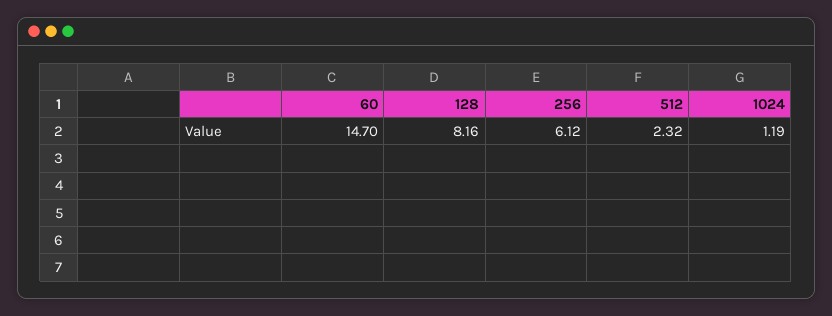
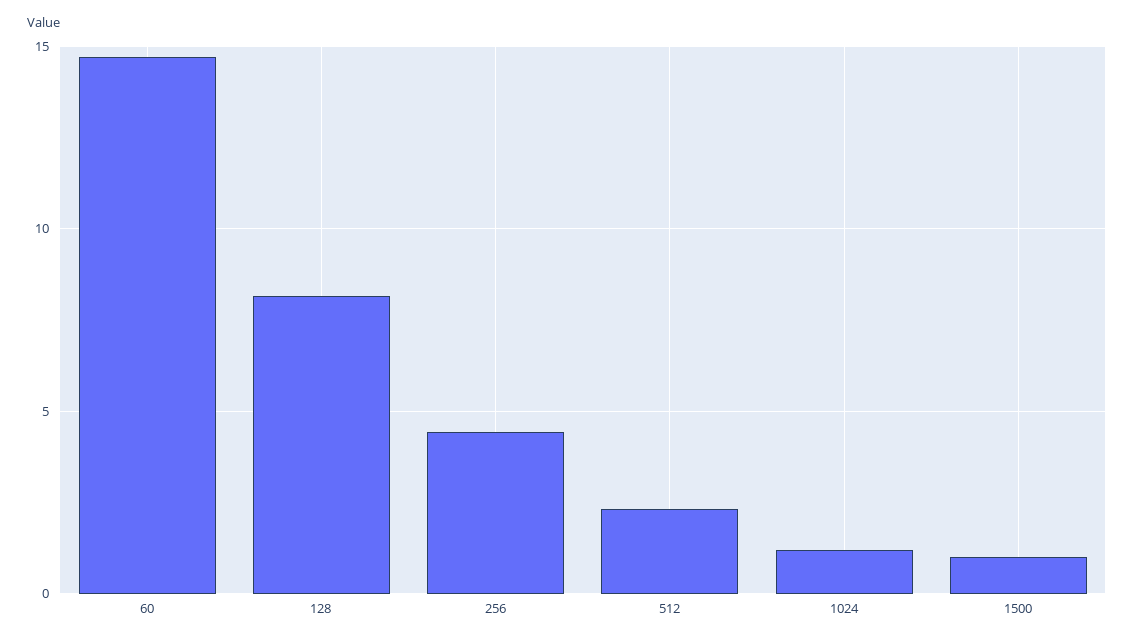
256: 6.12 -> 4.5
1500: none -> 1

